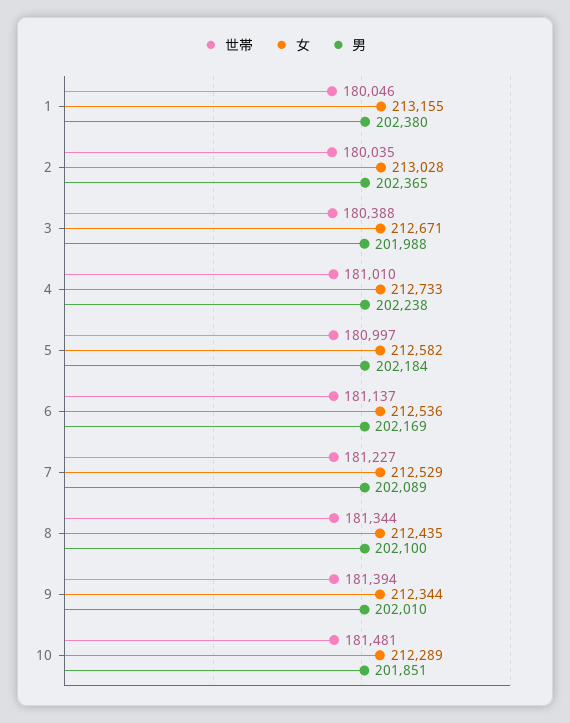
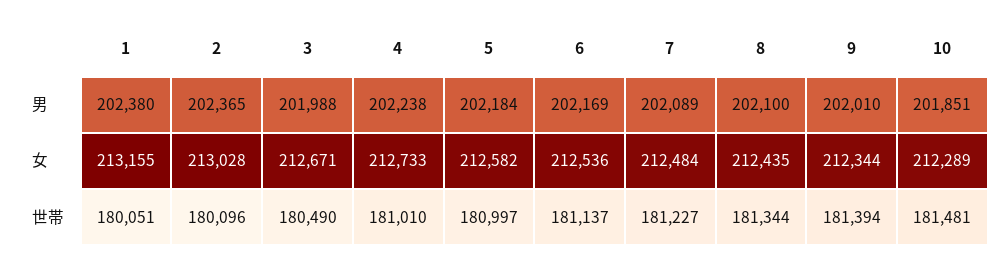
世帯, 1: 180046 -> 180051
世帯, 2: 180035 -> 180096
世帯, 3: 180388 -> 180490
女, 7: 212529 -> 212484

